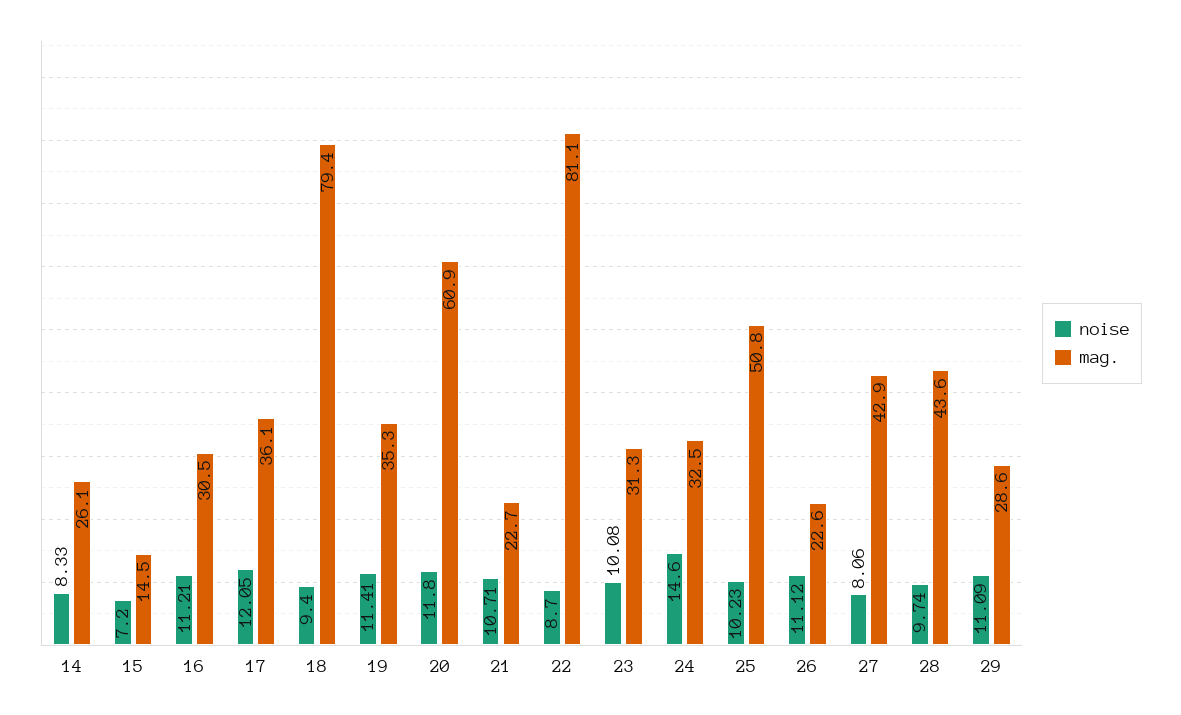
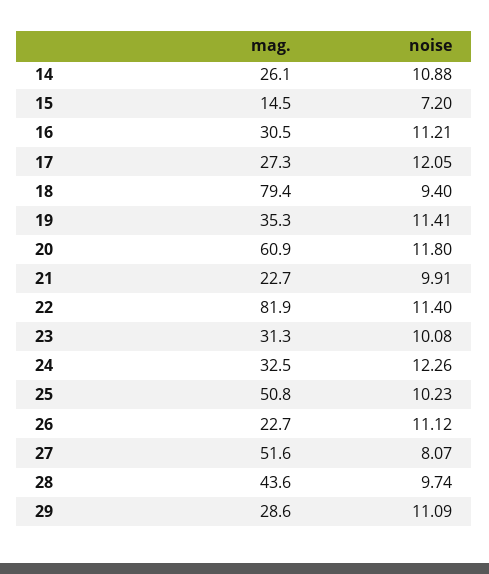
noise, 14: 8.33 -> 10.88
mag., 17: 36.1 -> 27.3
noise, 21: 10.71 -> 9.91
noise, 22: 8.7 -> 11.4
mag., 22: 81.1 -> 81.9
noise, 24: 14.6 -> 12.26
mag., 26: 22.6 -> 22.7
noise, 27: 8.06 -> 8.07
mag., 27: 42.9 -> 51.6

